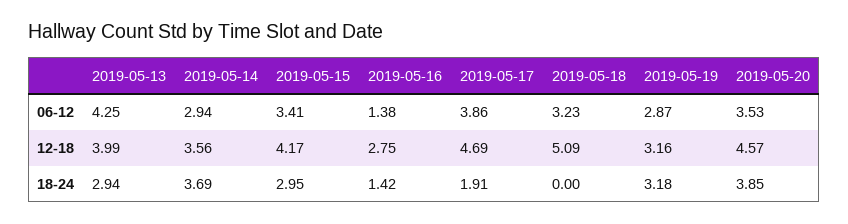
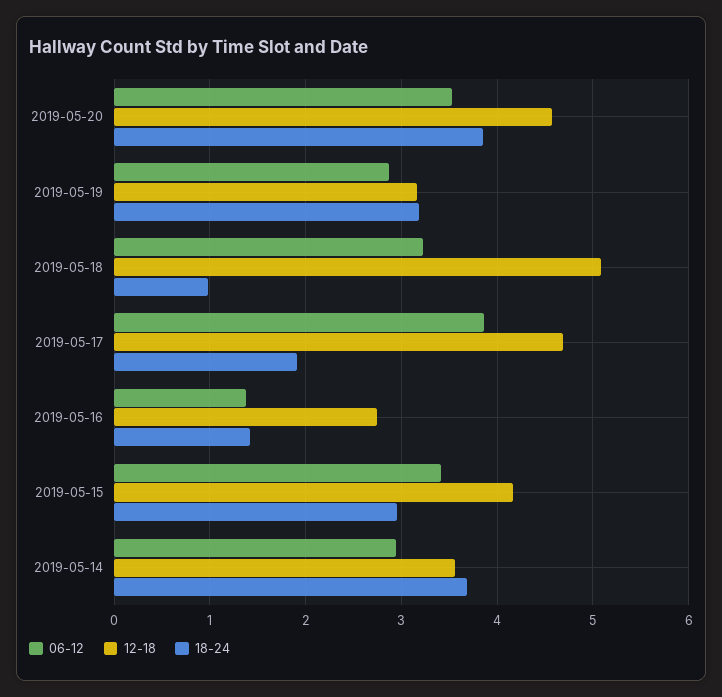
06-12, 2019-05-13: 4.25 -> none
12-18, 2019-05-13: 3.99 -> none
18-24, 2019-05-13: 2.94 -> none
18-24, 2019-05-18: 0 -> 1

